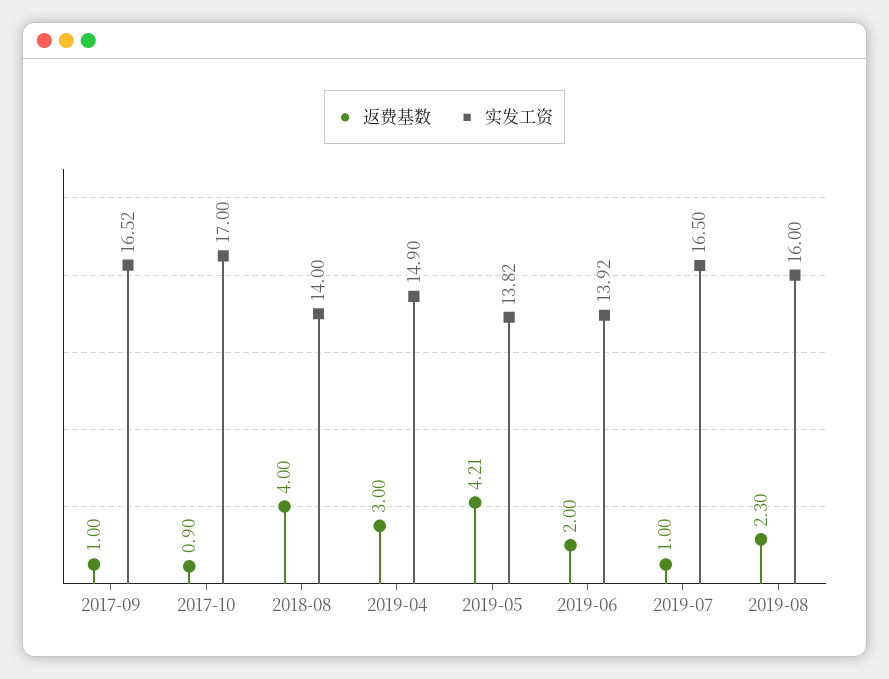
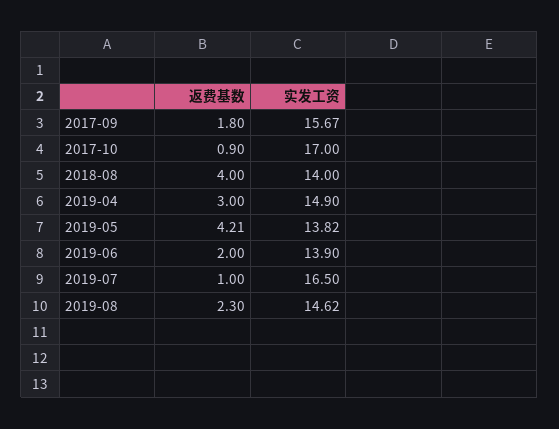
返费基数, 2017-09: 1 -> 1.8
实发工资, 2017-09: 16.52 -> 15.67
实发工资, 2019-06: 13.92 -> 13.9
实发工资, 2019-08: 16 -> 14.62

